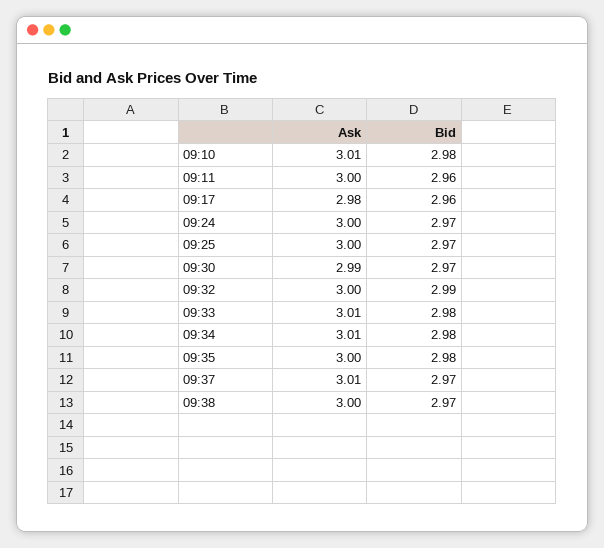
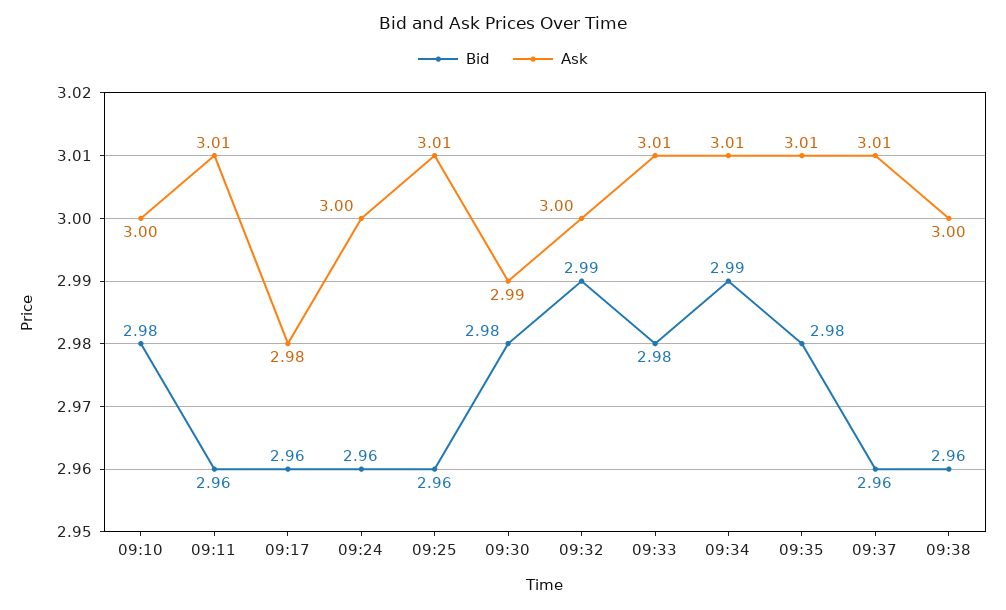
Ask, 09:10: 3.01 -> 3
Ask, 09:11: 3 -> 3.01
Bid, 09:24: 2.97 -> 2.96
Ask, 09:25: 3 -> 3.01
Bid, 09:25: 2.97 -> 2.96
Bid, 09:30: 2.97 -> 2.98
Bid, 09:34: 2.98 -> 2.99
Ask, 09:35: 3 -> 3.01
Bid, 09:37: 2.97 -> 2.96
Bid, 09:38: 2.97 -> 2.96

